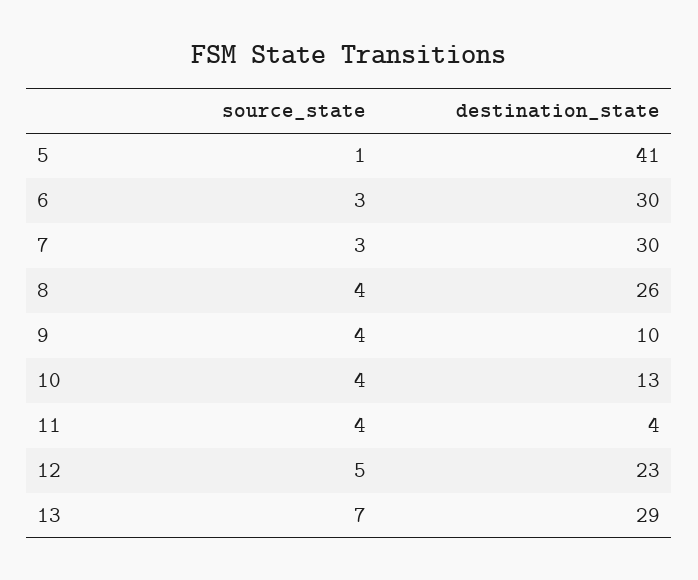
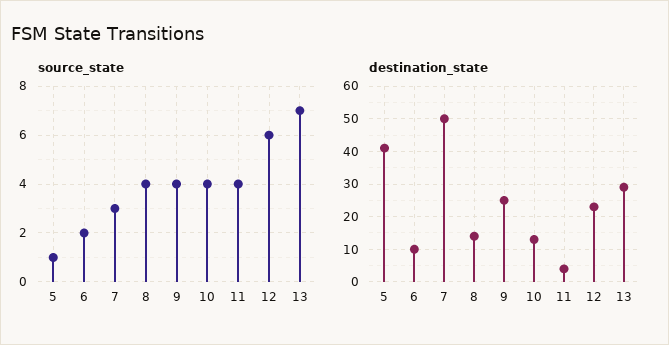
source_state, 6: 3 -> 2
destination_state, 6: 30 -> 10
destination_state, 7: 30 -> 50
destination_state, 8: 26 -> 15
destination_state, 9: 10 -> 25
source_state, 12: 5 -> 6

